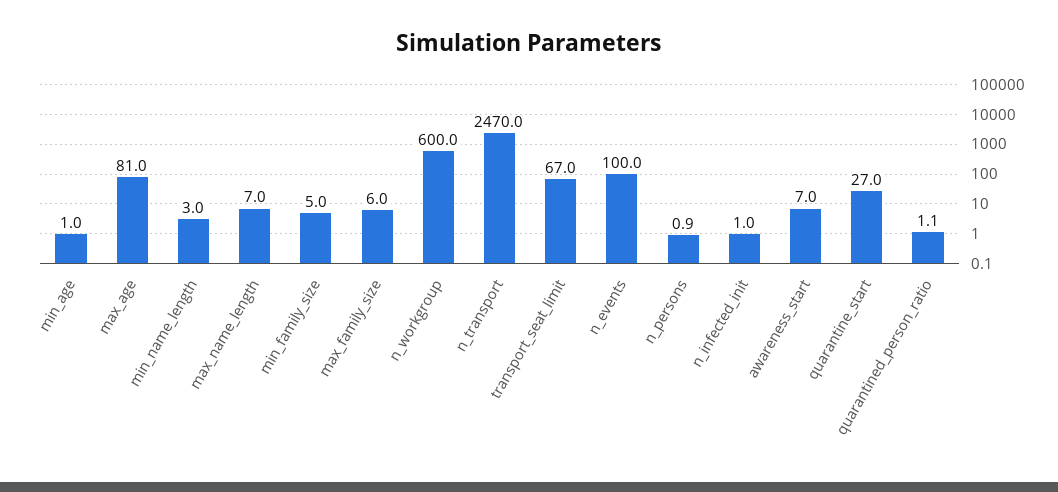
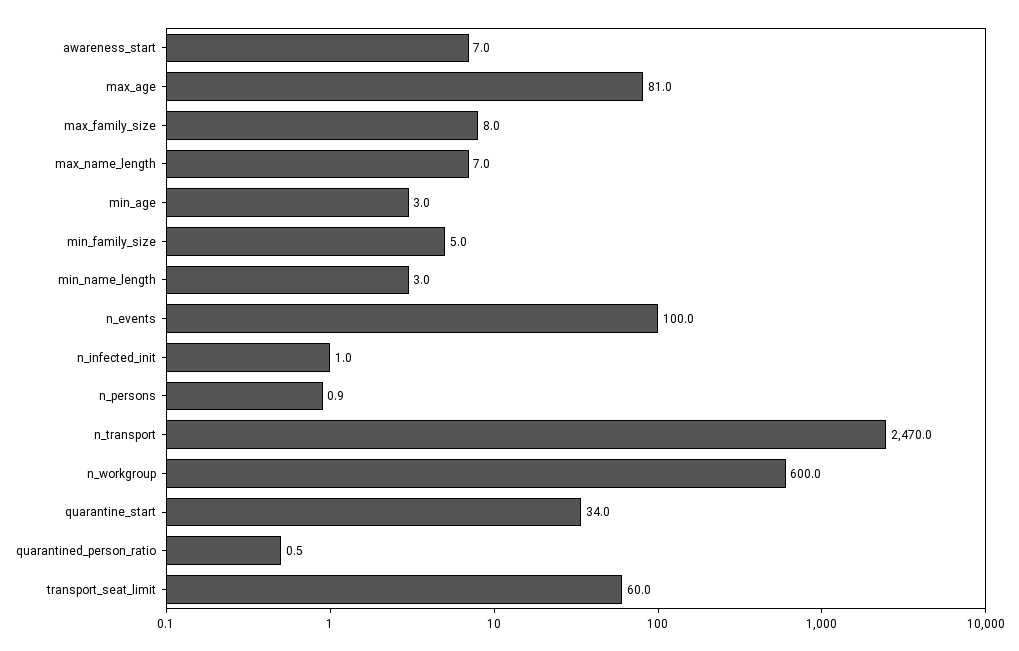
min_age: 1 -> 3
max_family_size: 6 -> 8
transport_seat_limit: 67 -> 60
quarantine_start: 27 -> 34
quarantined_person_ratio: 1.1 -> 0.5

